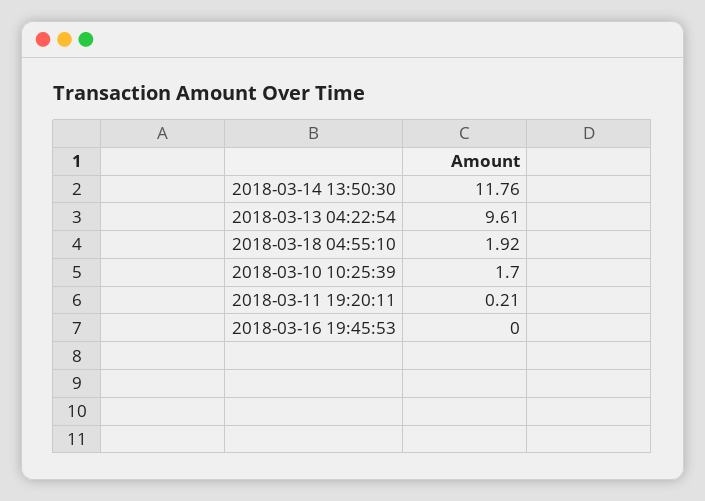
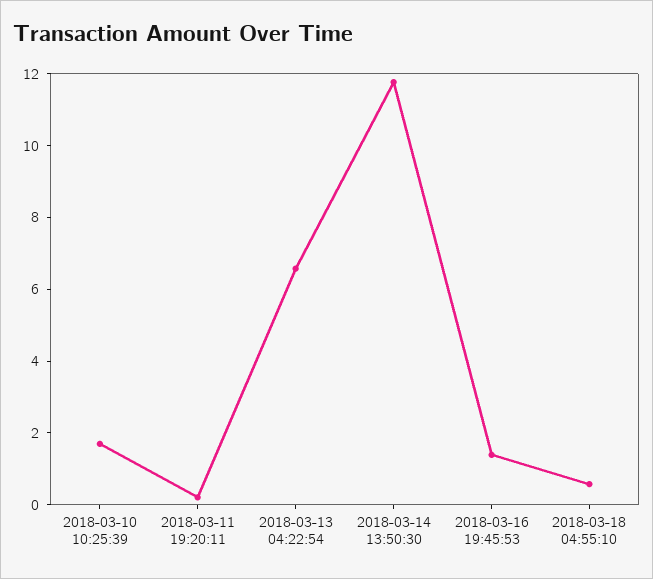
2018-03-13 04:22:54: 9.61 -> 6.5
2018-03-18 04:55:10: 1.92 -> 0.5
2018-03-16 19:45:53: 0 -> 1.5

